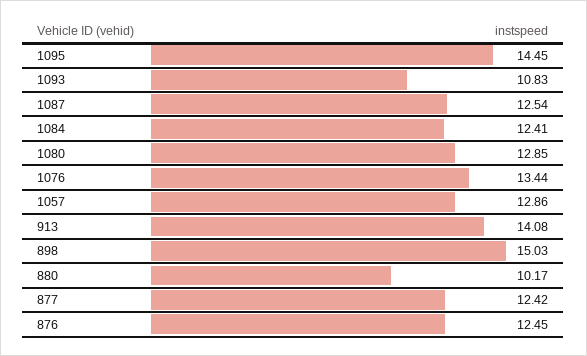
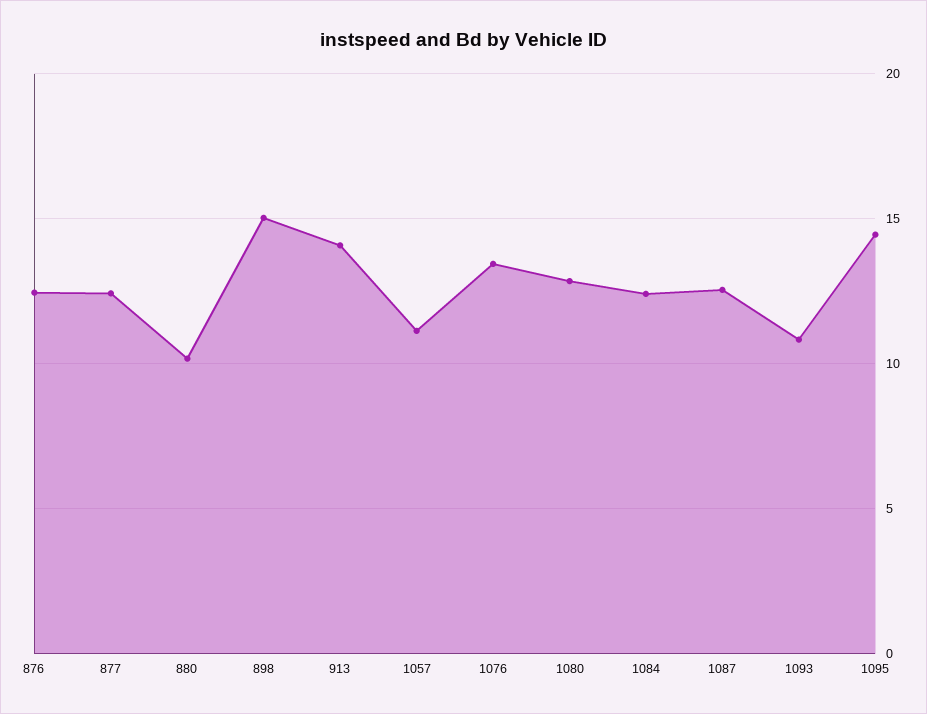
1057: 12.86 -> 11

